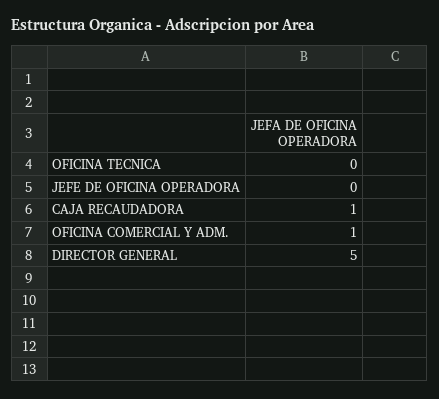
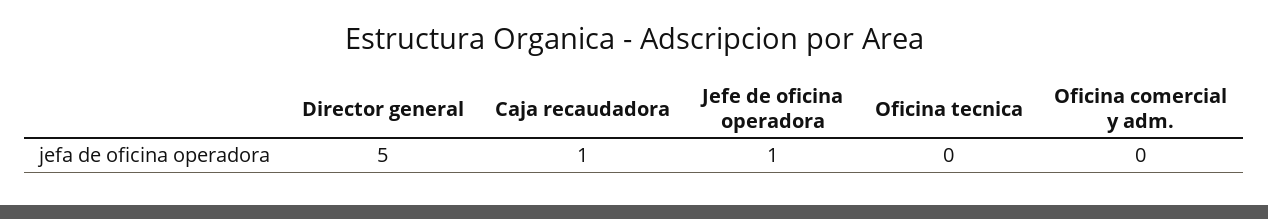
JEFE DE OFICINA OPERADORA: 0 -> 1
OFICINA COMERCIAL Y ADM.: 1 -> 0

